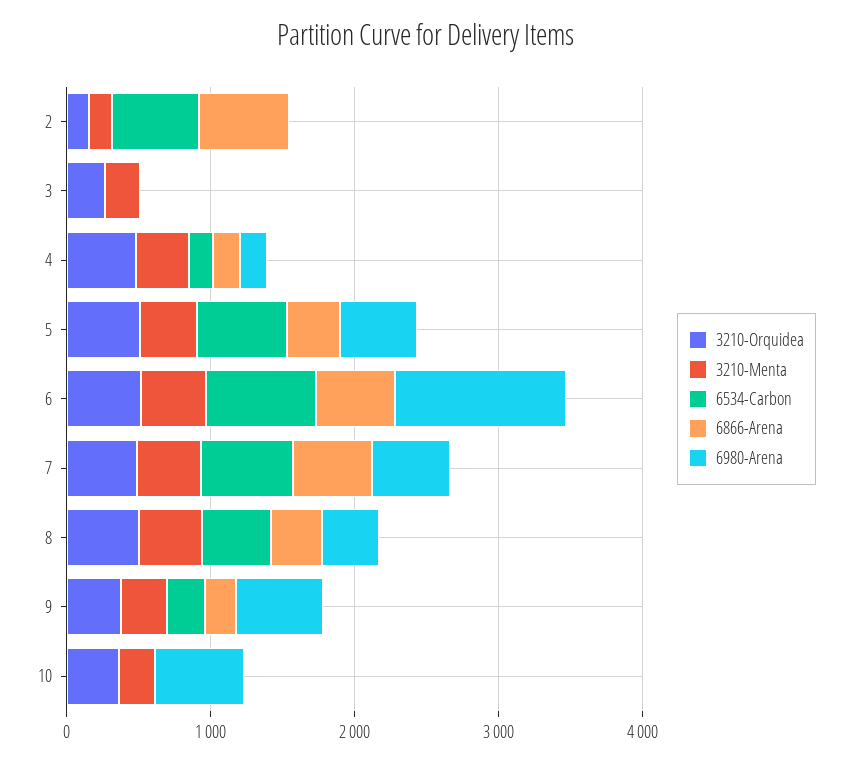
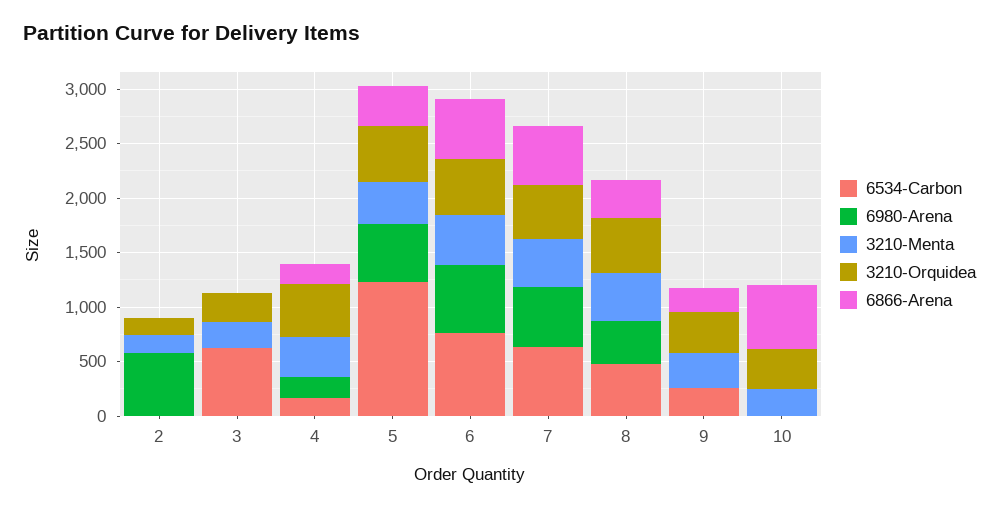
6534-Carbon, 2: 600 -> 0
6866-Arena, 2: 600 -> 0
6980-Arena, 2: 0 -> 600
6534-Carbon, 3: 0 -> 600
6534-Carbon, 5: 600 -> 1200
6980-Arena, 6: 1200 -> 600
6980-Arena, 9: 600 -> 0
6866-Arena, 10: 0 -> 600
6980-Arena, 10: 600 -> 0

